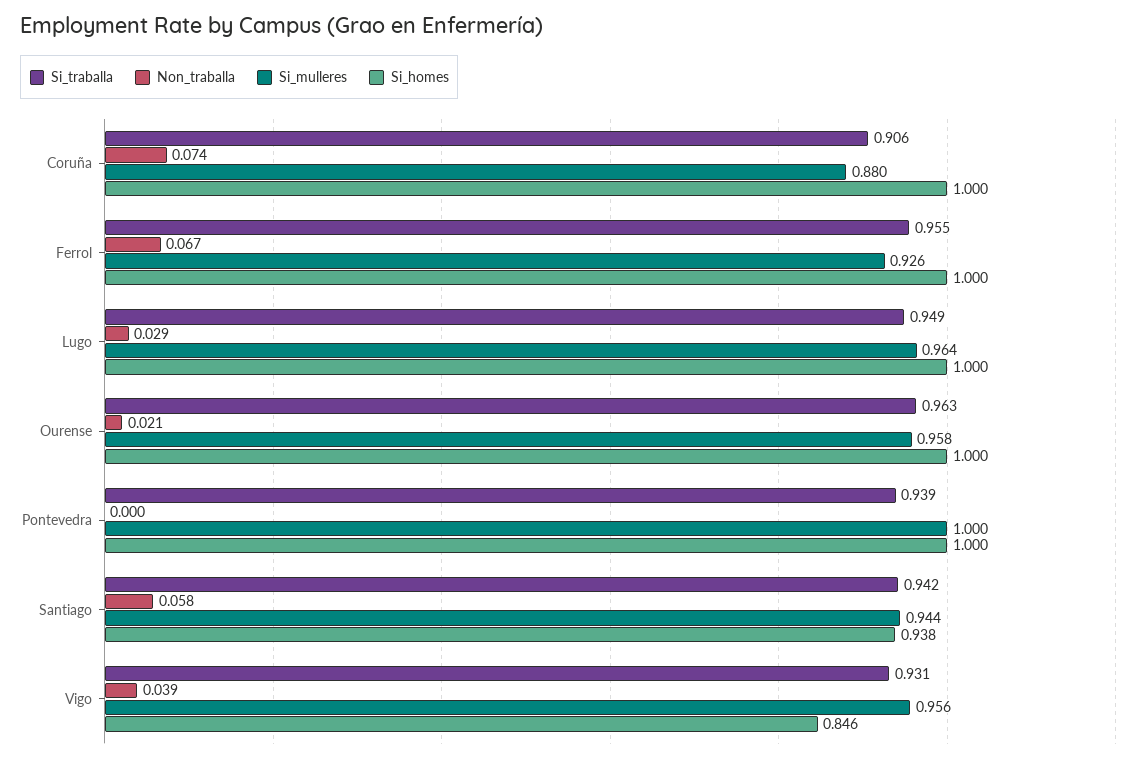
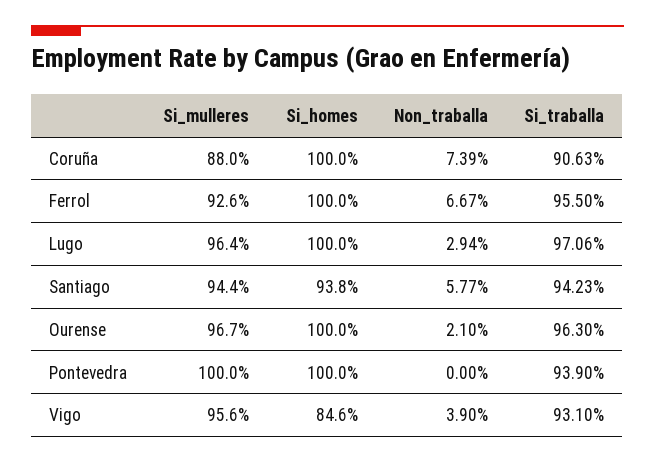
Si_traballa, Lugo: 0.949 -> 0.9706
Si_mulleres, Ourense: 0.958 -> 0.967

